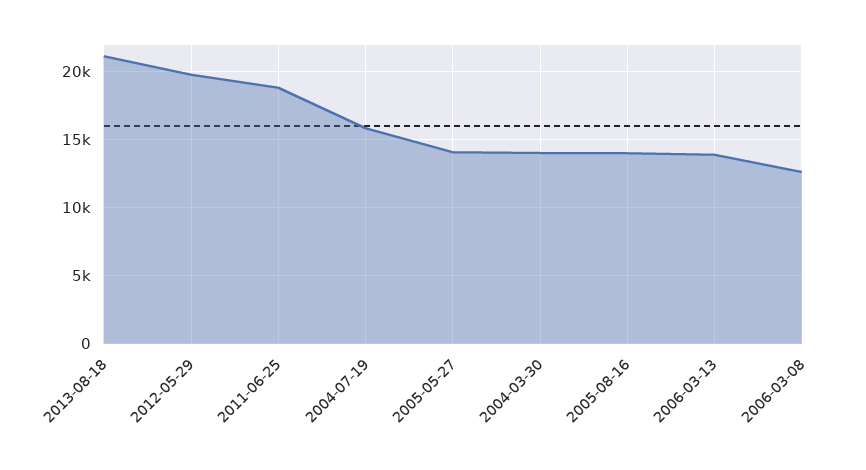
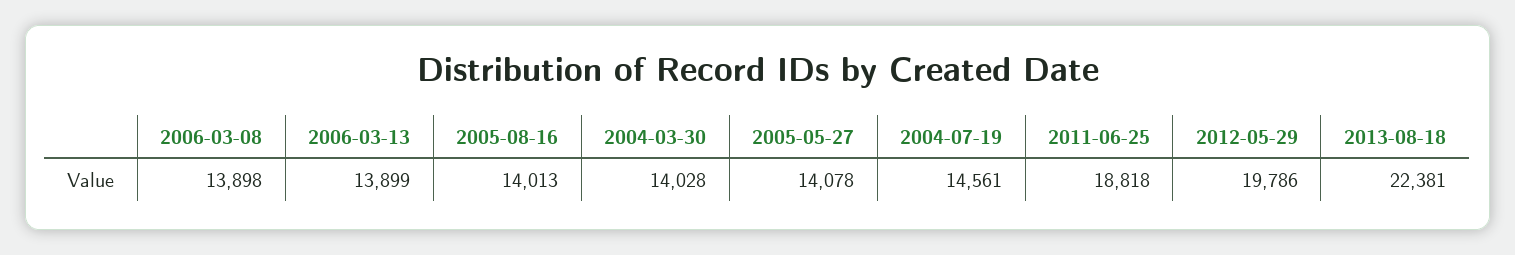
2013-08-18: 21000 -> 22381
2004-07-19: 16000 -> 14561
2006-03-08: 12500 -> 13898

